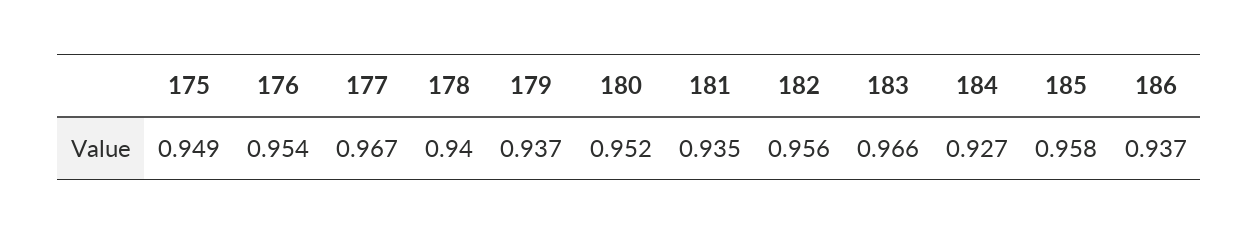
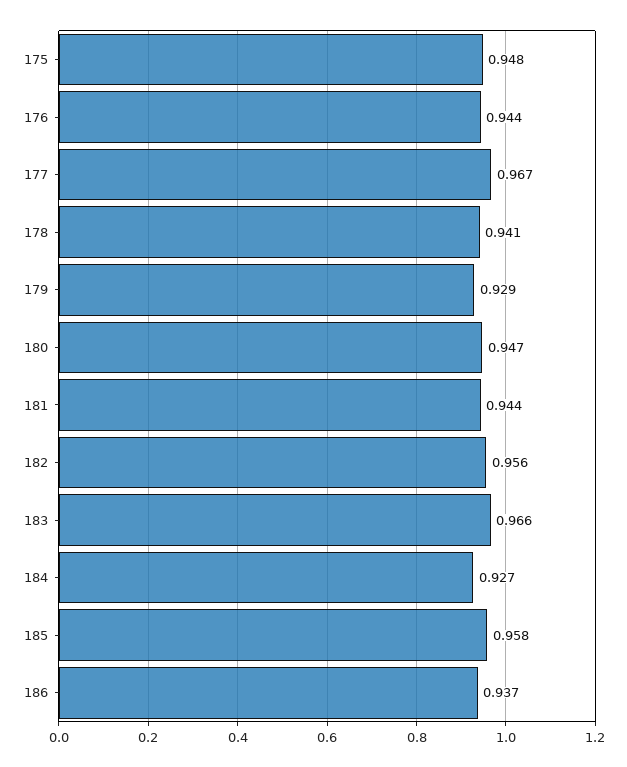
175: 0.949 -> 0.948
176: 0.954 -> 0.944
178: 0.94 -> 0.941
179: 0.937 -> 0.929
180: 0.952 -> 0.947
181: 0.935 -> 0.944

